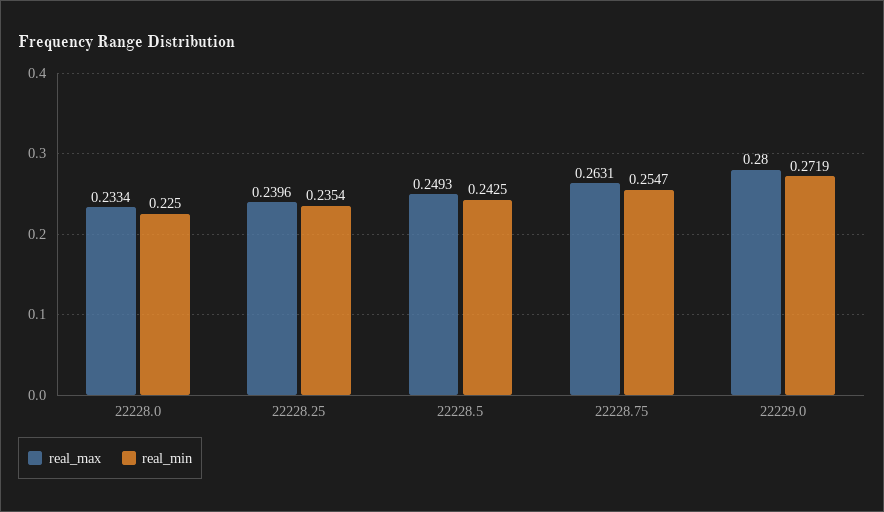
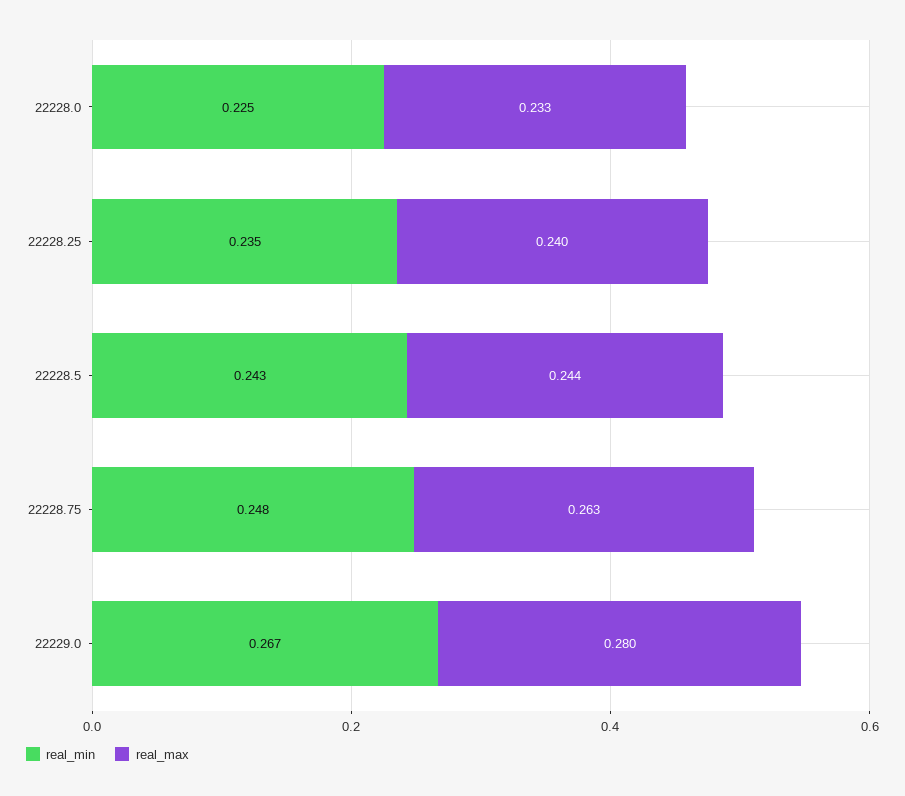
real_max, 22228.5: 0.2493 -> 0.244
real_min, 22228.75: 0.2547 -> 0.248
real_min, 22229.0: 0.2719 -> 0.267

